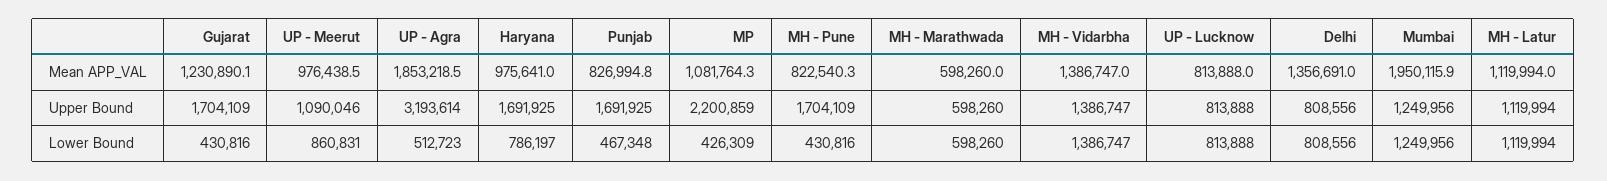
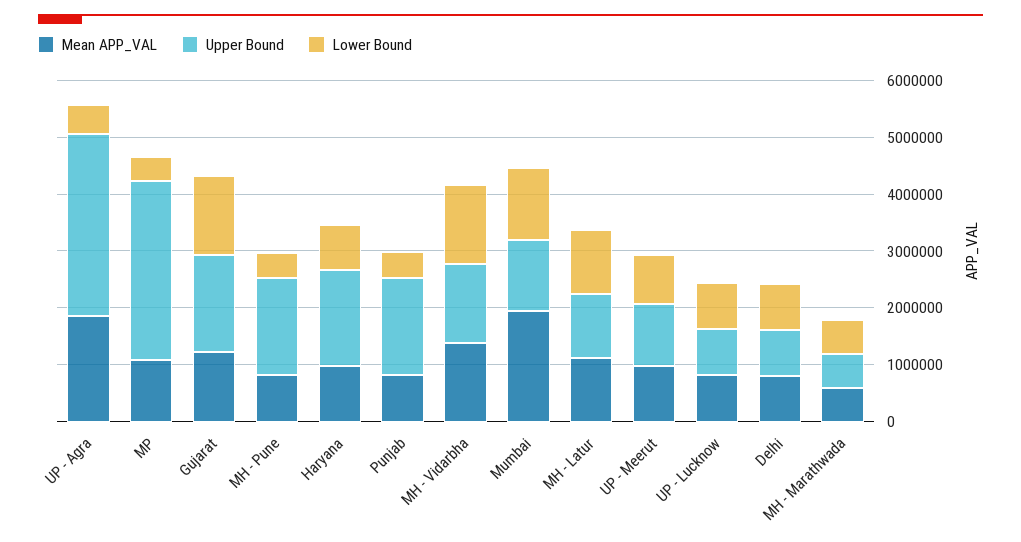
Mean APP_VAL, Delhi: 1356691 -> 800000
Upper Bound, MP: 2200859 -> 3200000
Lower Bound, Gujarat: 430816 -> 1400000

